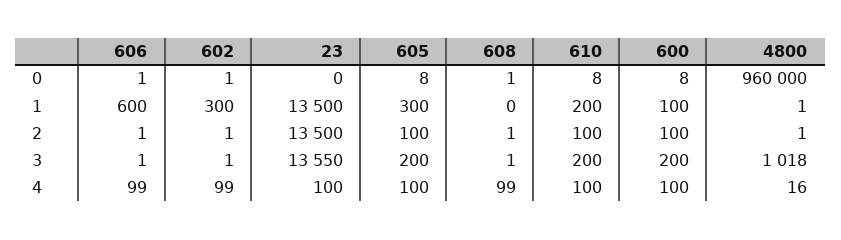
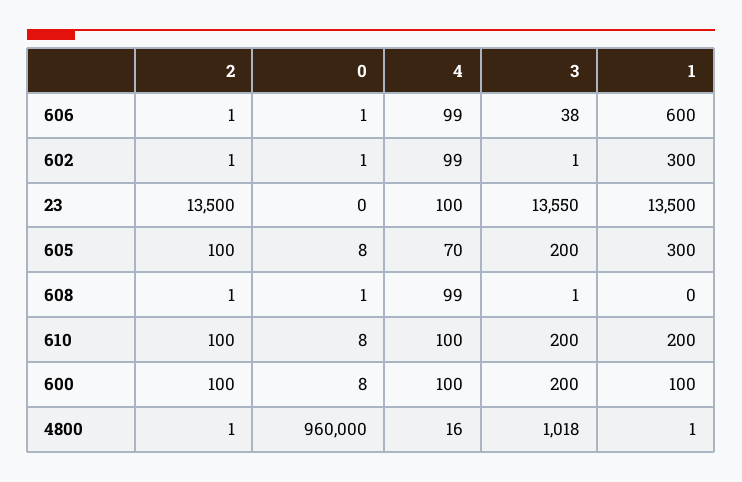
606, 3: 1 -> 38
605, 4: 100 -> 70

